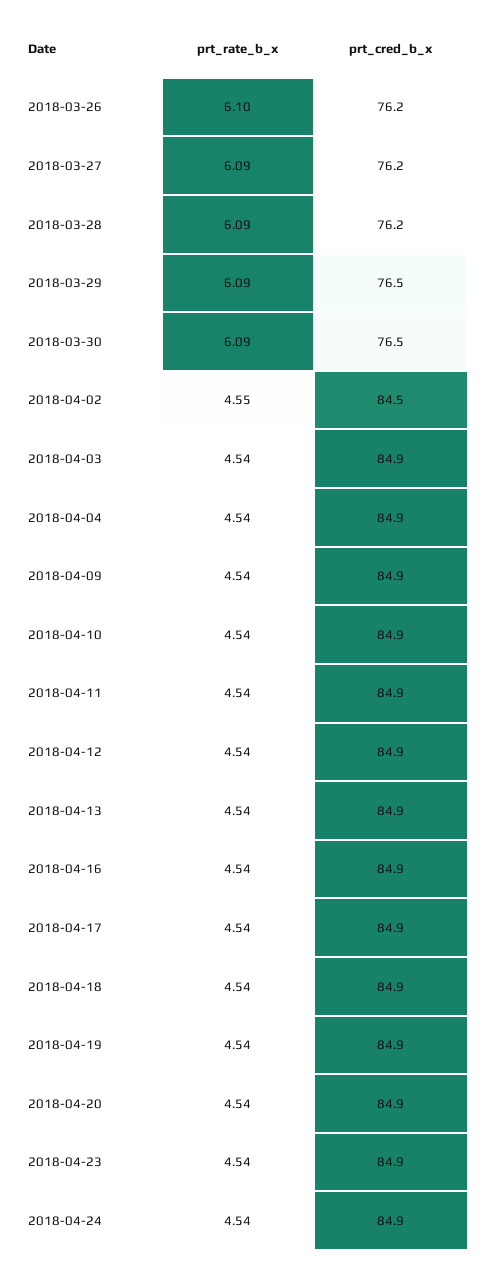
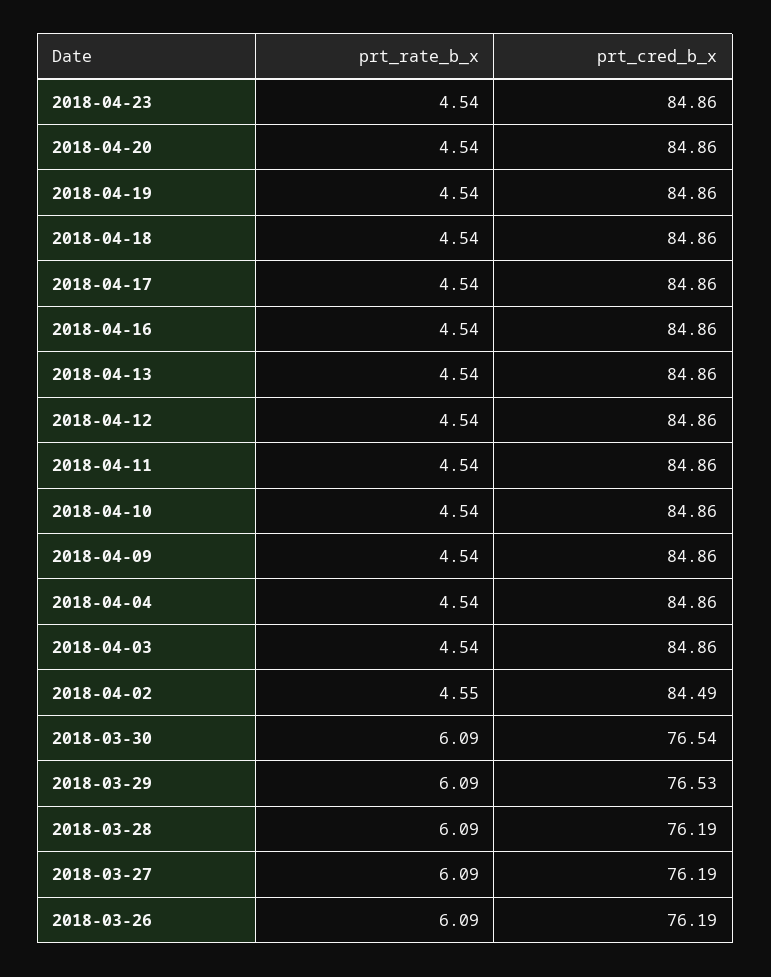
prt_rate_b_x, 2018-03-26: 6.1 -> 6.09
prt_rate_b_x, 2018-04-24: 4.54 -> none
prt_cred_b_x, 2018-04-24: 84.9 -> none

